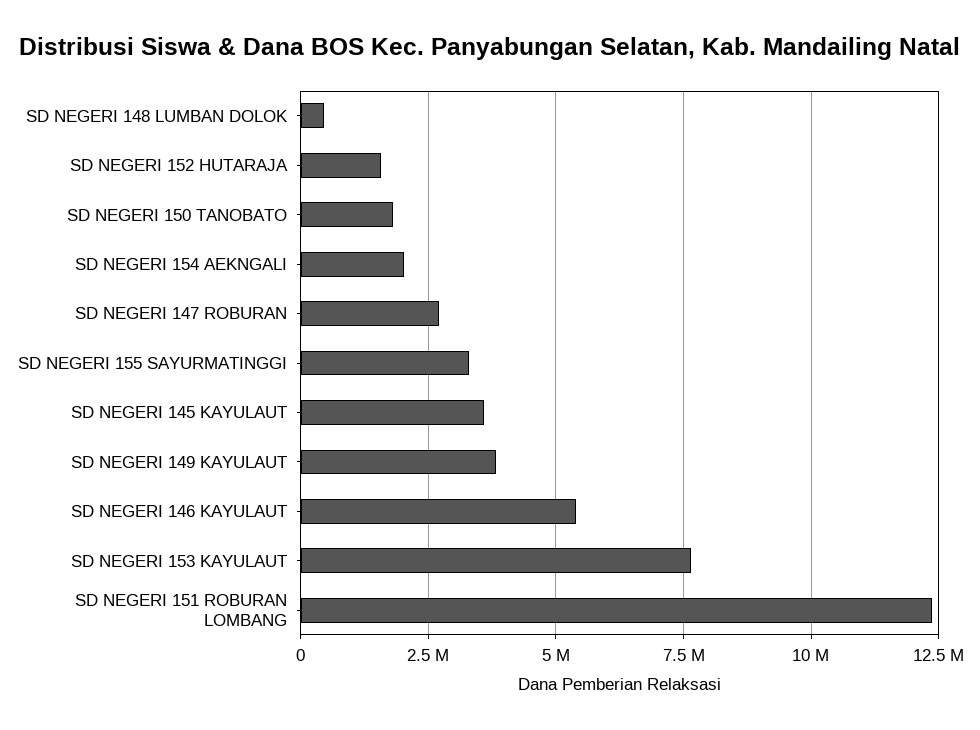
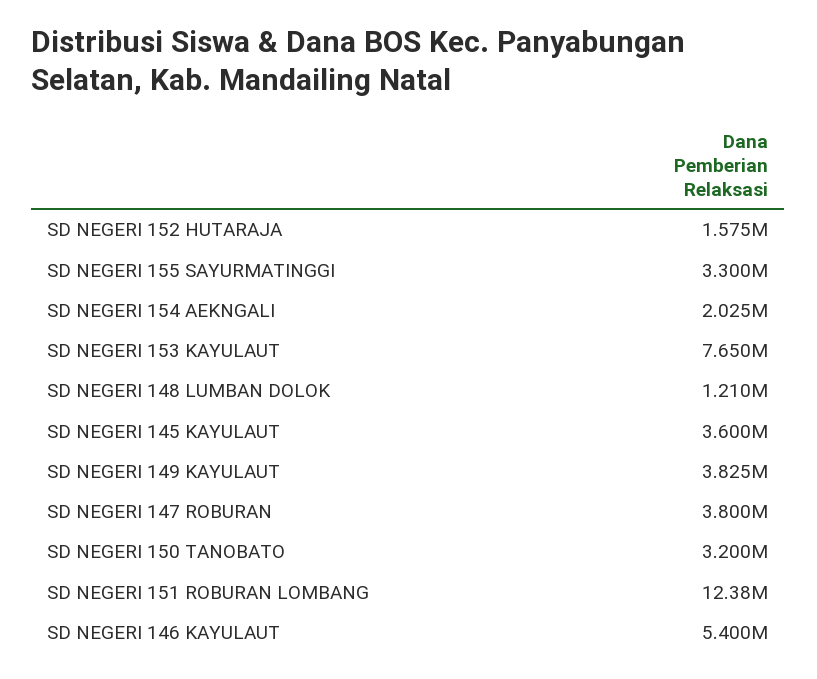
SD NEGERI 148 LUMBAN DOLOK: 500000 -> 1210000
SD NEGERI 150 TANOBATO: 1750000 -> 3200000
SD NEGERI 147 ROBURAN: 2750000 -> 3800000

